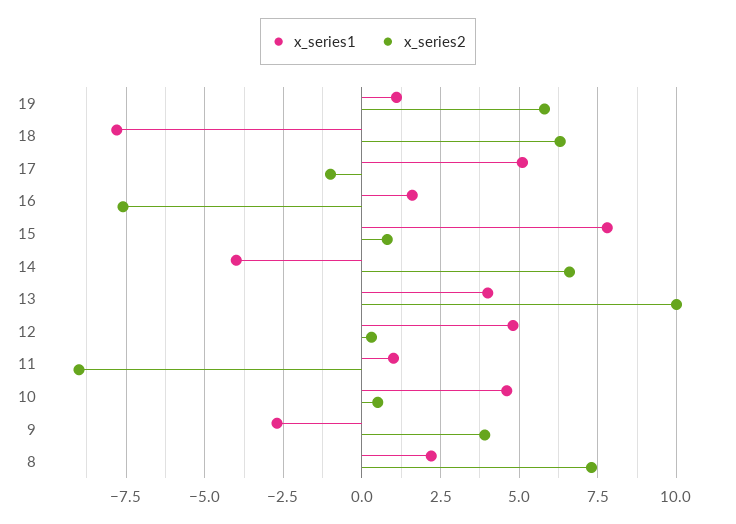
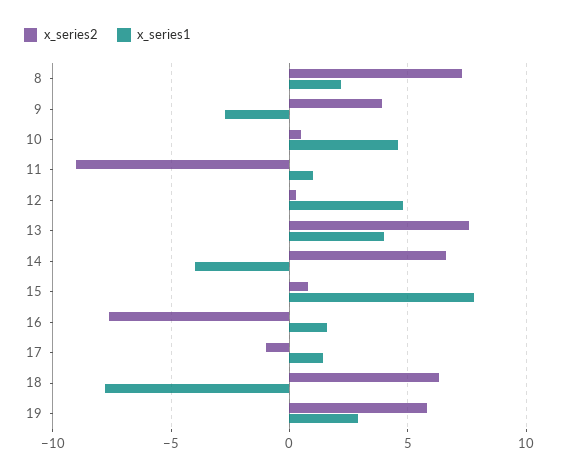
x_series1, 19: 1 -> 3
x_series1, 17: 5 -> 1.5
x_series2, 13: 10 -> 7.5

